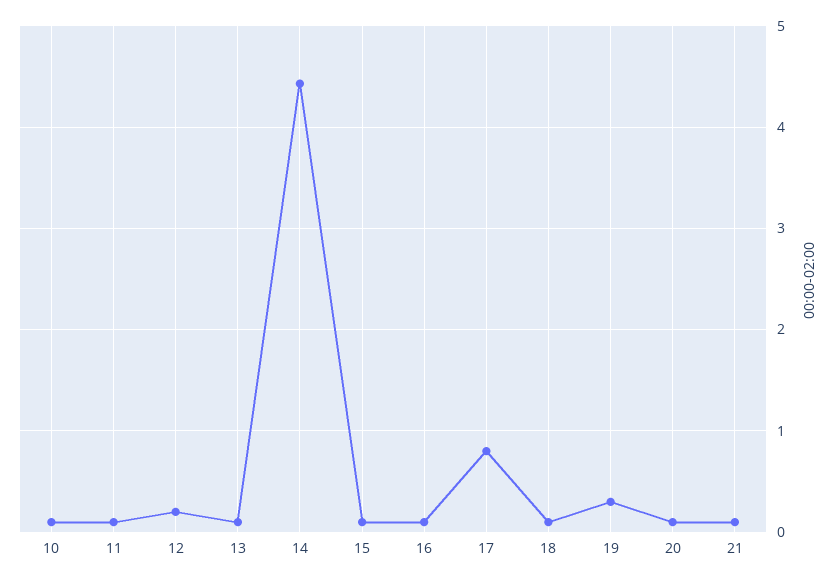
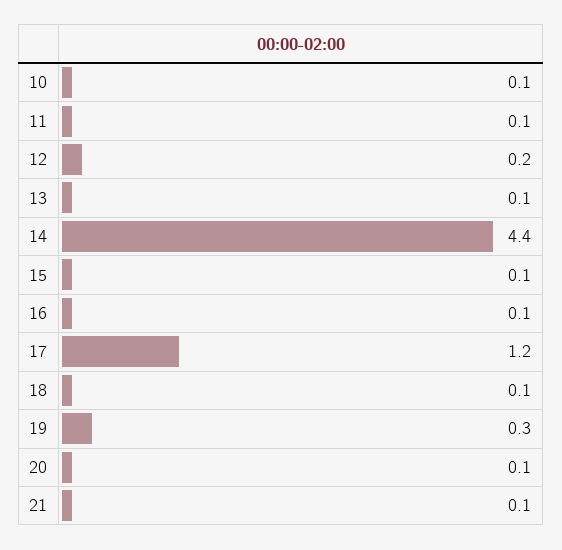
17: 0.8 -> 1.2

